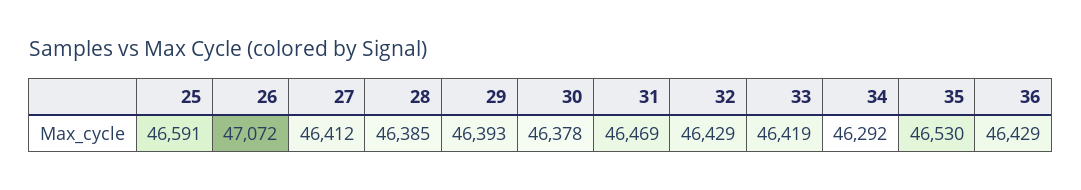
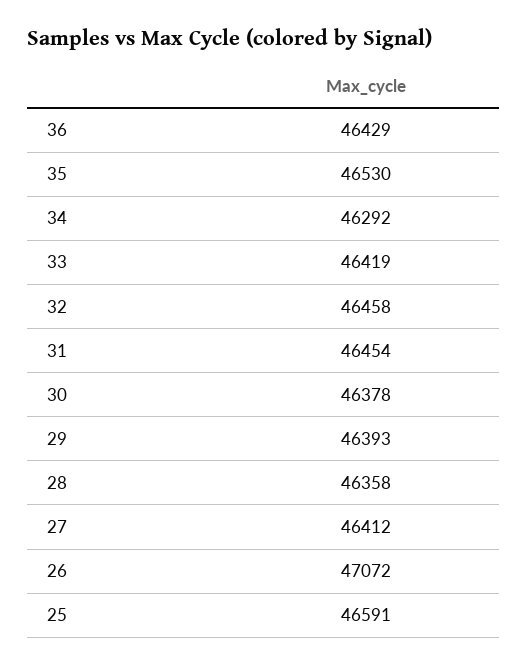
28: 46385 -> 46358
31: 46469 -> 46454
32: 46429 -> 46458

